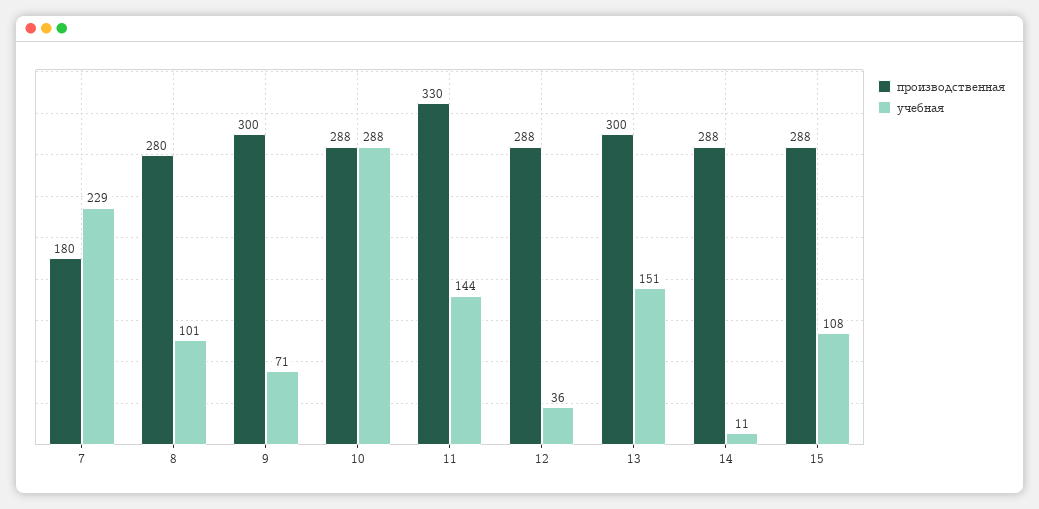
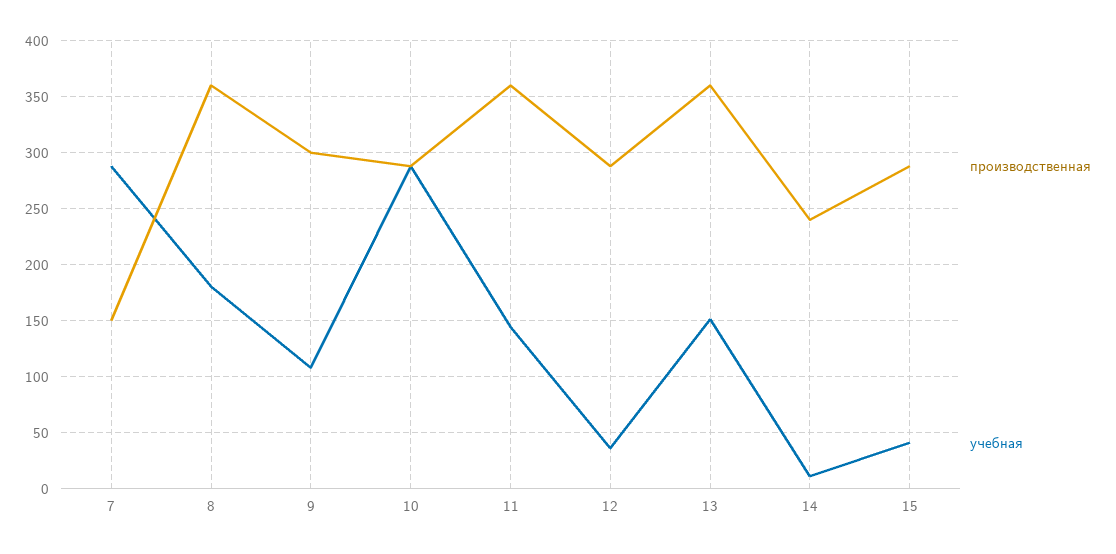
производственная, 7: 180 -> 150
учебная, 7: 229 -> 290
производственная, 8: 280 -> 360
учебная, 8: 101 -> 180
учебная, 9: 71 -> 110
производственная, 11: 330 -> 360
производственная, 13: 300 -> 360
производственная, 14: 288 -> 240
учебная, 15: 108 -> 40

